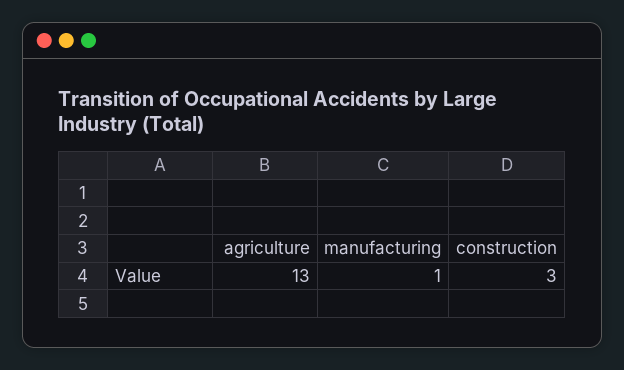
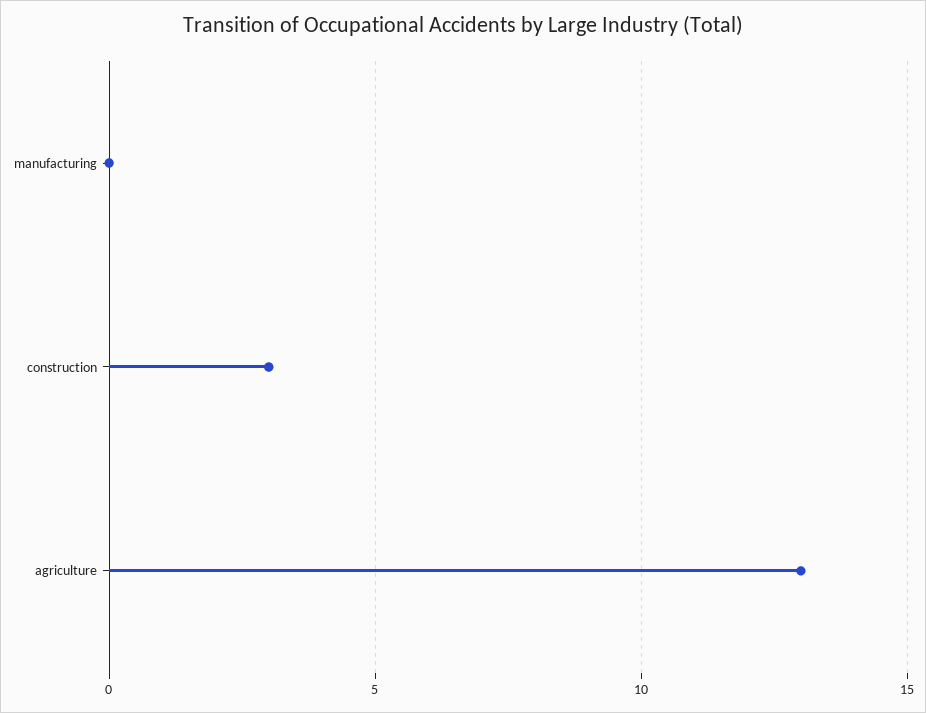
manufacturing: 1 -> 0

